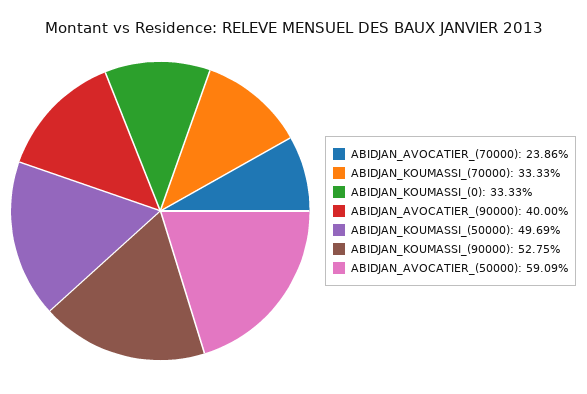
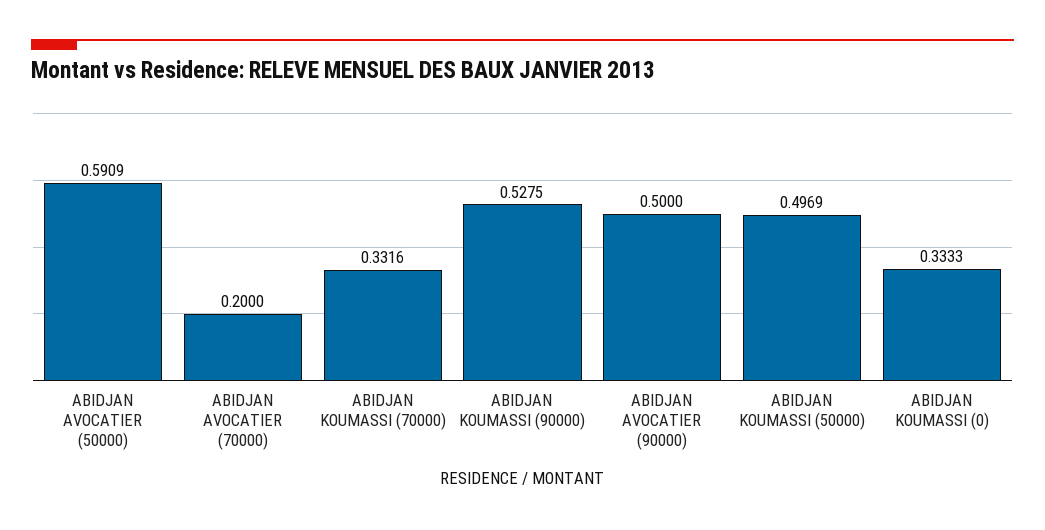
ABIDJAN_AVOCATIER_(70000): 0.2386 -> 0.2
ABIDJAN_KOUMASSI_(70000): 0.3333 -> 0.3316
ABIDJAN_AVOCATIER_(90000): 0.4 -> 0.5

